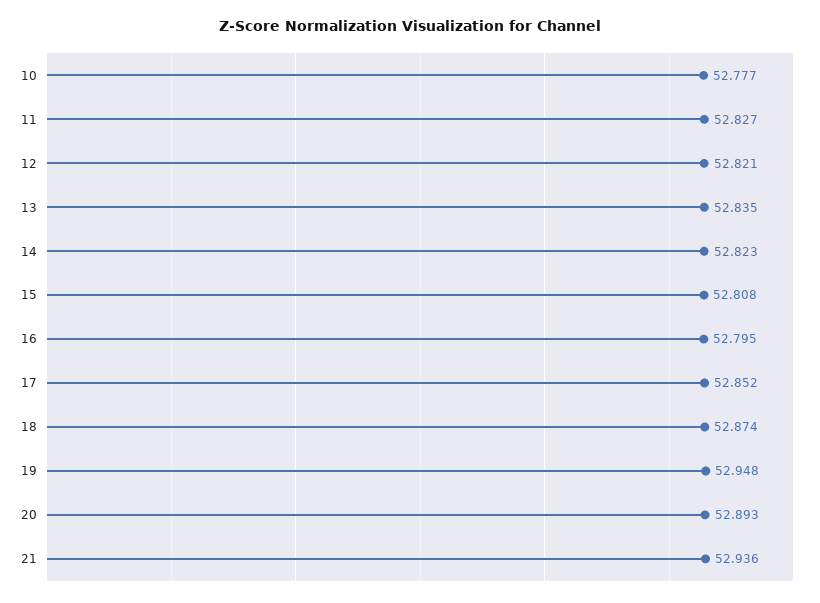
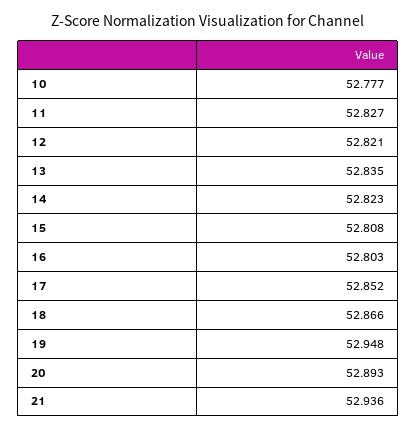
16: 52.795 -> 52.803
18: 52.874 -> 52.866

